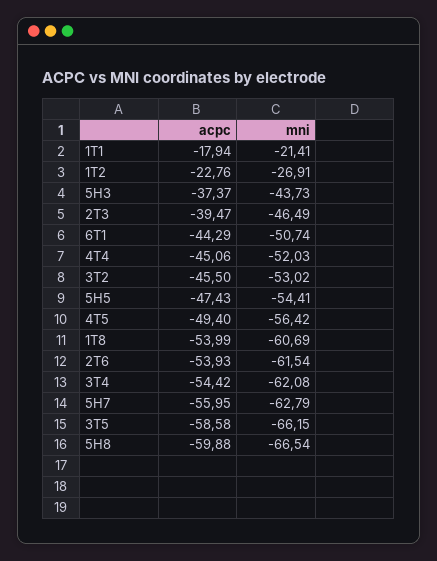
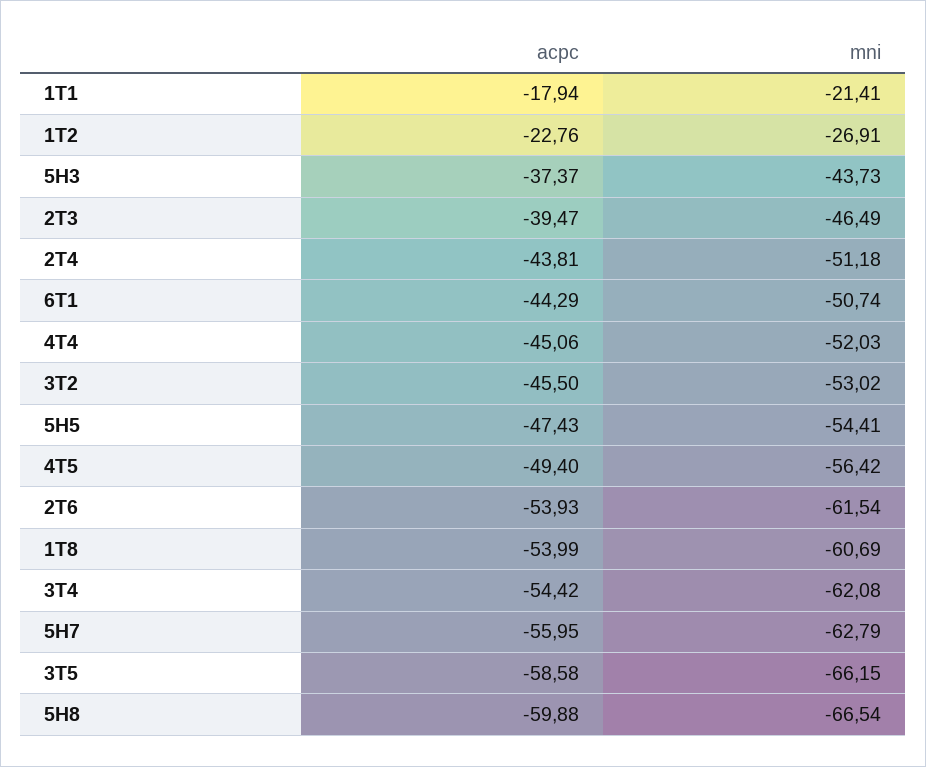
acpc, 2T4: none -> -43.81
mni, 2T4: none -> -51.18

